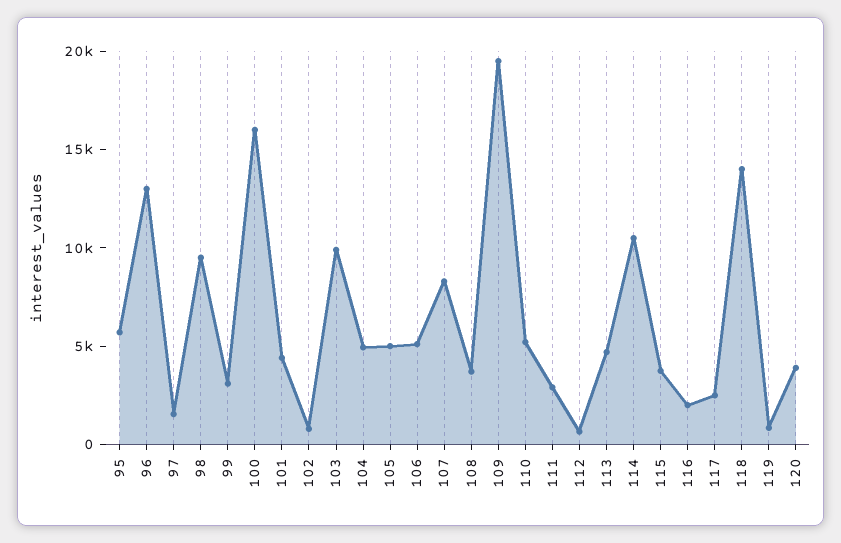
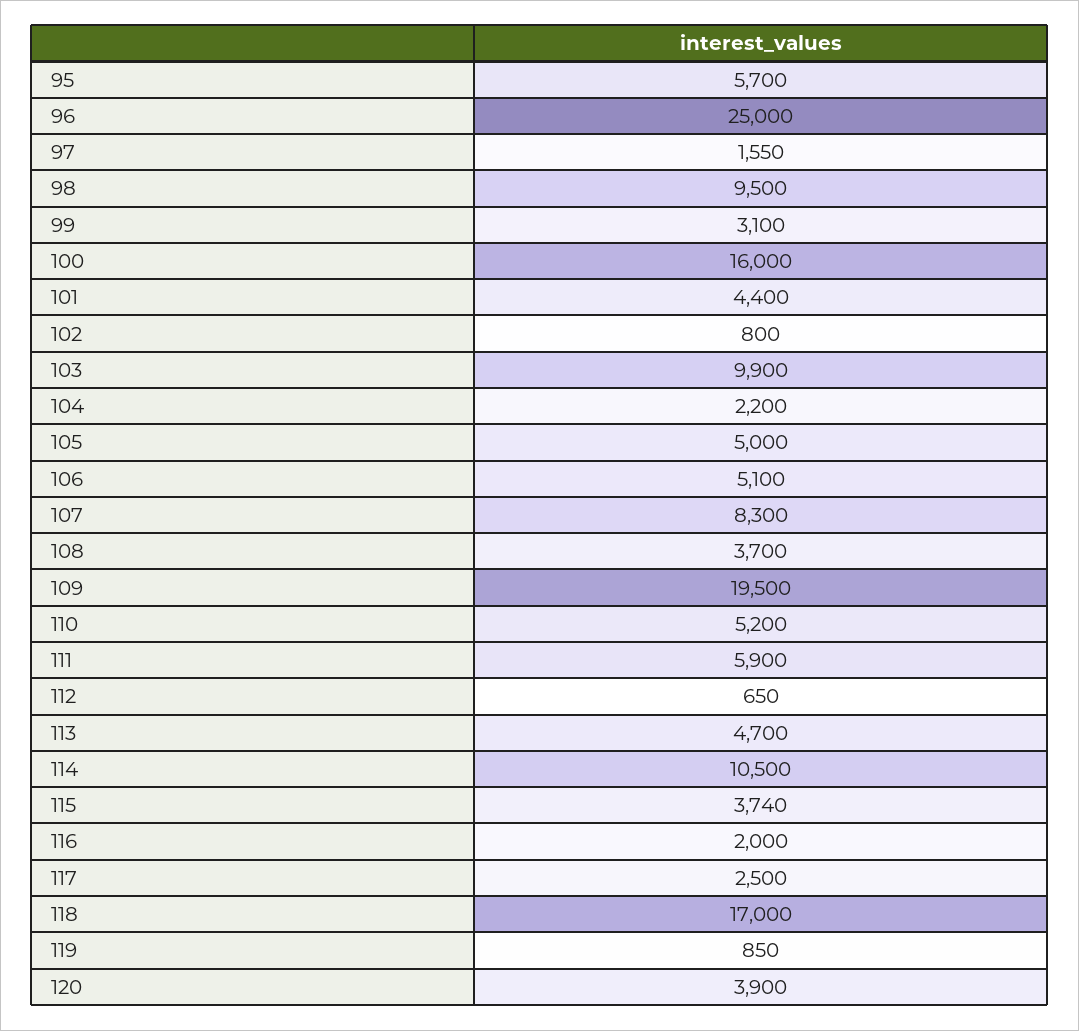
96: 13000 -> 25000
104: 5000 -> 2200
111: 3000 -> 5900
118: 14000 -> 17000

